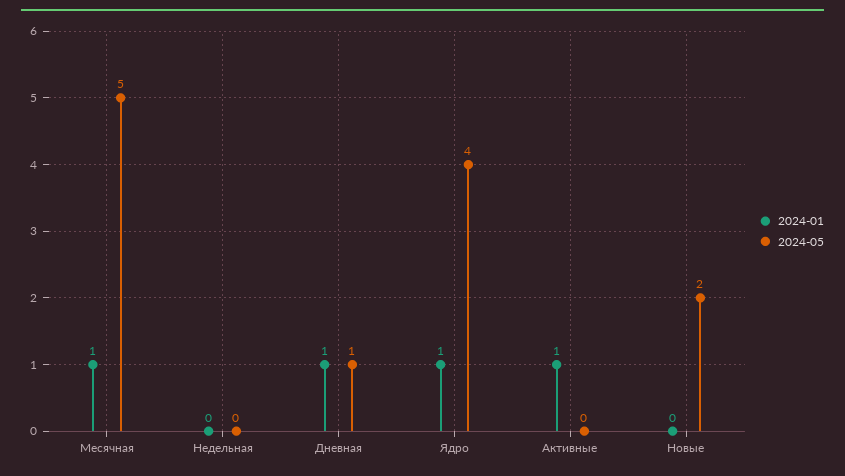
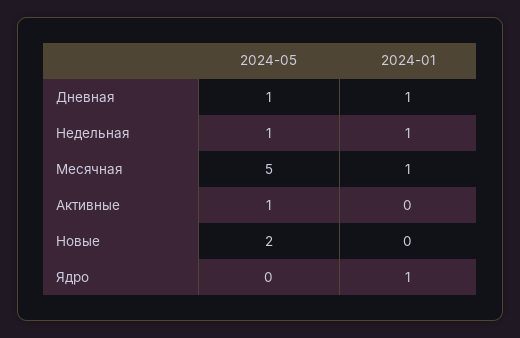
2024-01, Недельная: 0 -> 1
2024-05, Недельная: 0 -> 1
2024-05, Ядро: 4 -> 0
2024-01, Активные: 1 -> 0
2024-05, Активные: 0 -> 1

